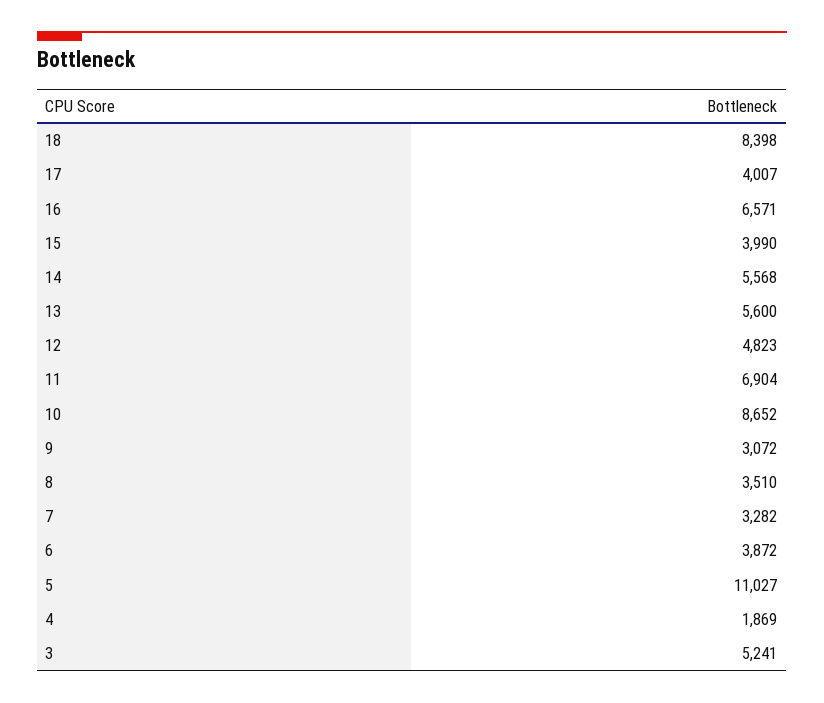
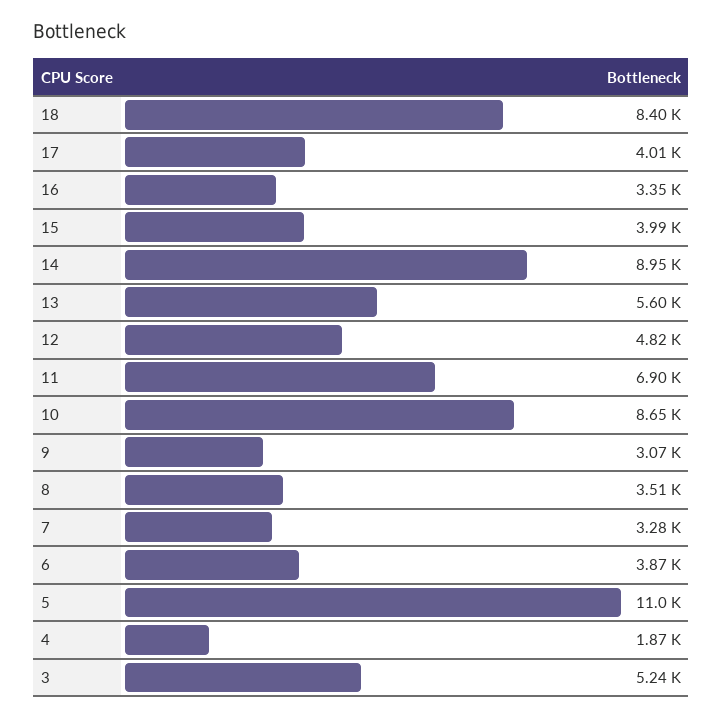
16: 6571 -> 3350
14: 5568 -> 8950

